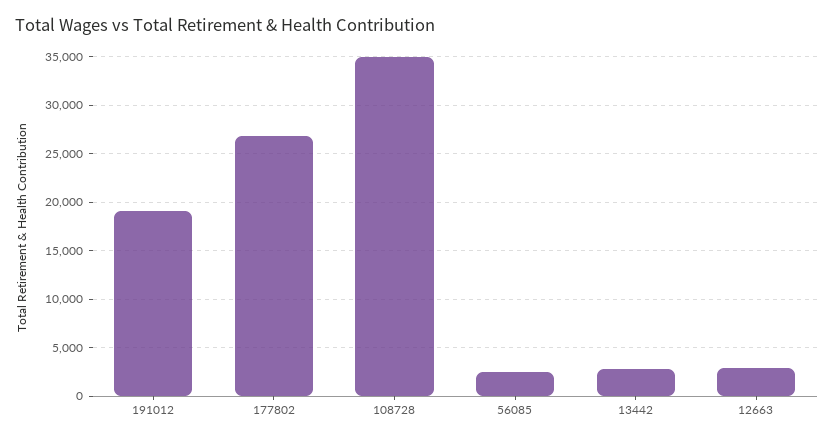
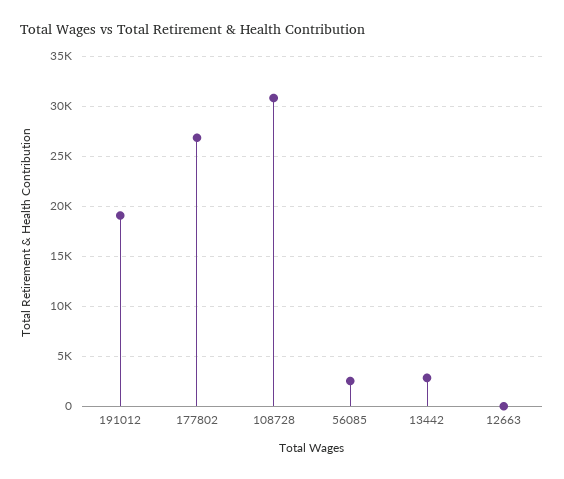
108728: 35000 -> 31000
12663: 3000 -> 0

